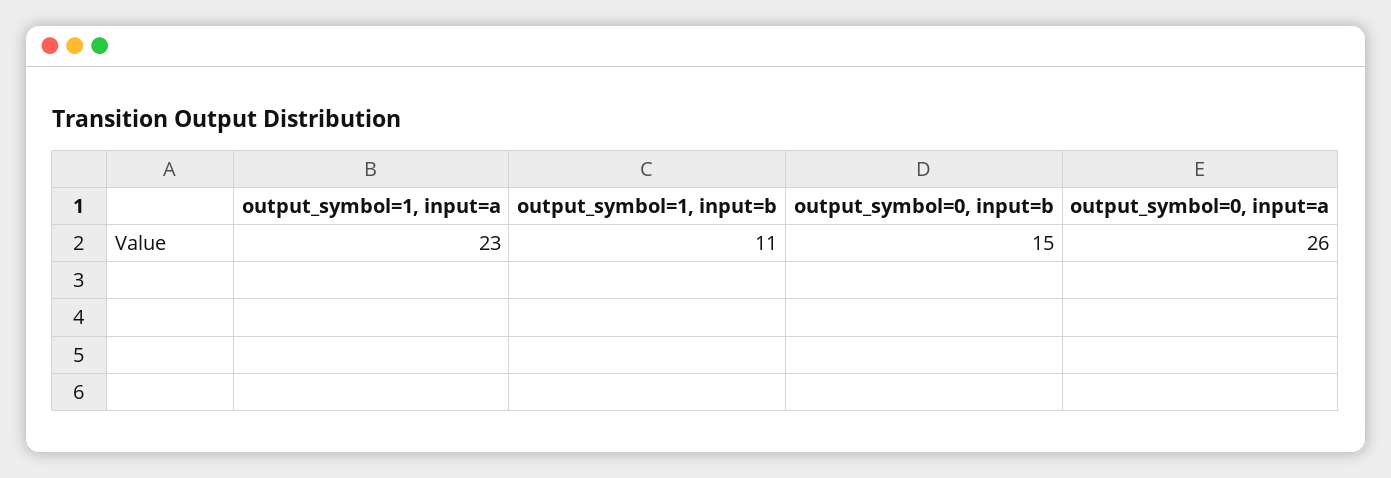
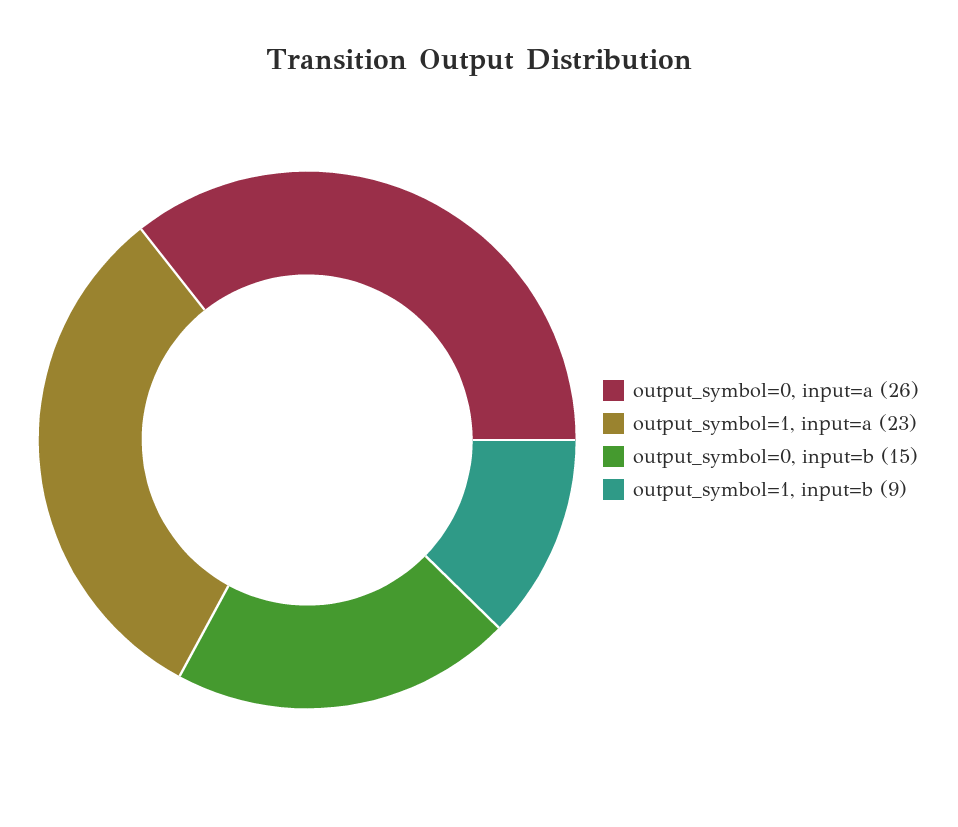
output_symbol=1, input=b: 11 -> 9

